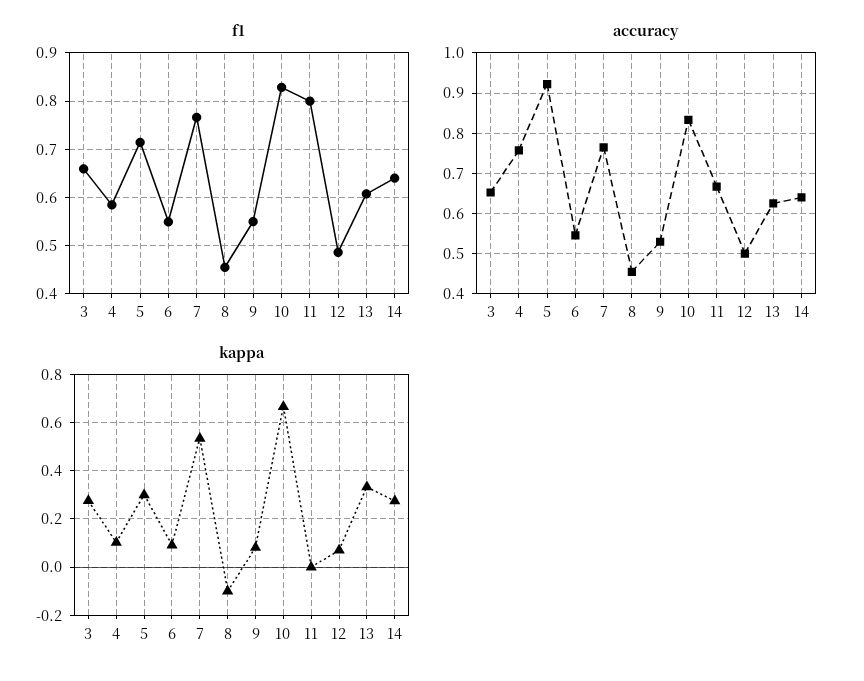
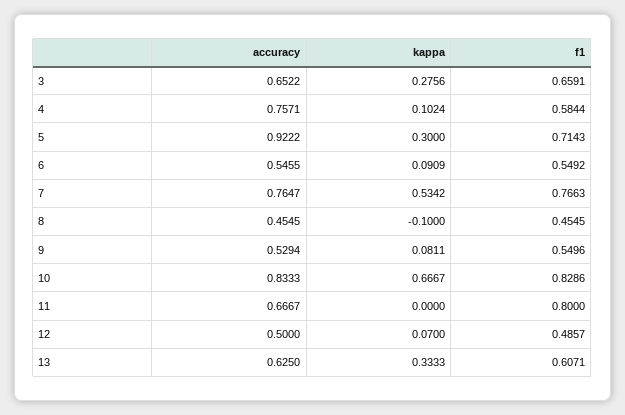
f1, 14: 0.64 -> none
accuracy, 14: 0.64 -> none
kappa, 14: 0.275 -> none

